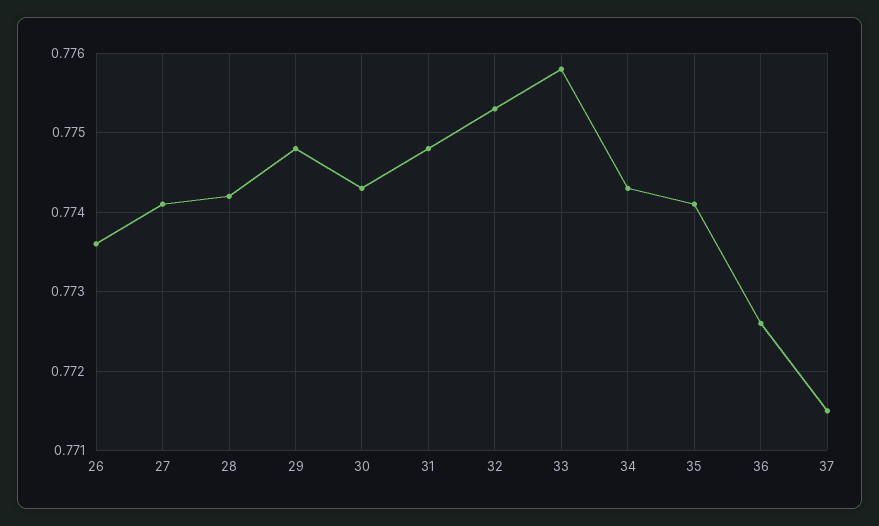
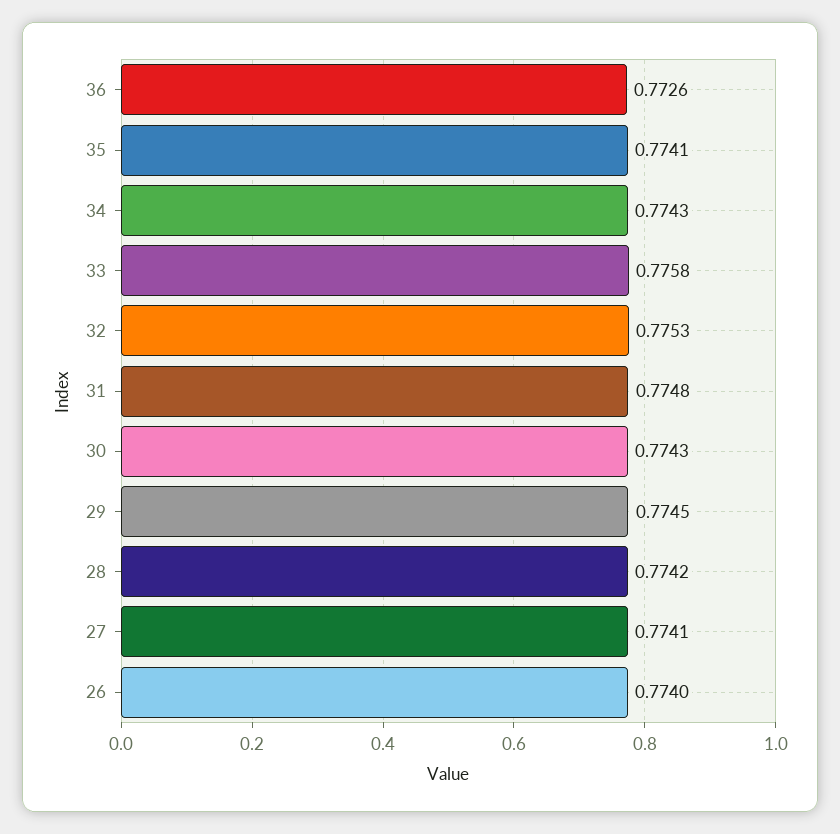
26: 0.7736 -> 0.774
29: 0.7748 -> 0.7745
37: 0.7715 -> none

